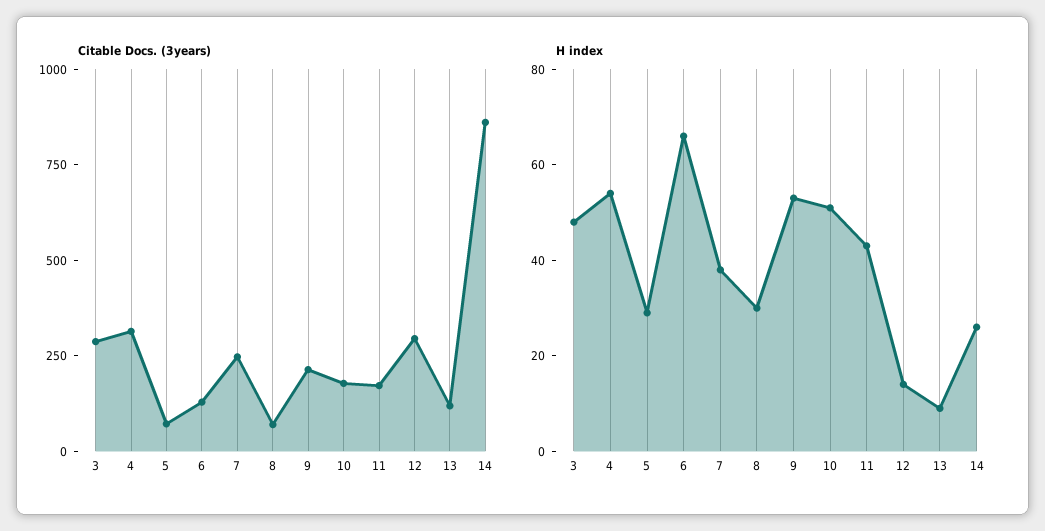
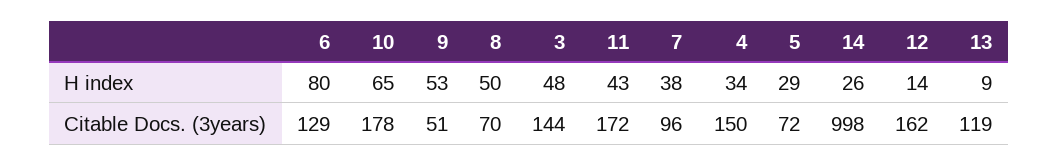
Citable Docs. (3years), 3: 300 -> 144
Citable Docs. (3years), 4: 300 -> 150
Citable Docs. (3years), 7: 250 -> 96
Citable Docs. (3years), 9: 200 -> 51
Citable Docs. (3years), 12: 300 -> 162
Citable Docs. (3years), 14: 850 -> 998
H index, 4: 55 -> 34
H index, 6: 65 -> 80
H index, 8: 30 -> 50
H index, 10: 50 -> 65

